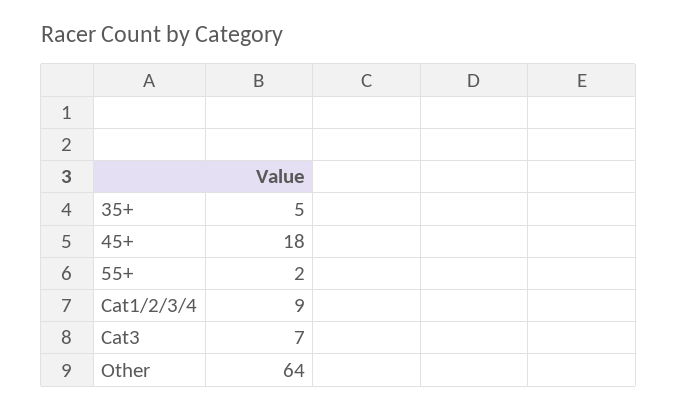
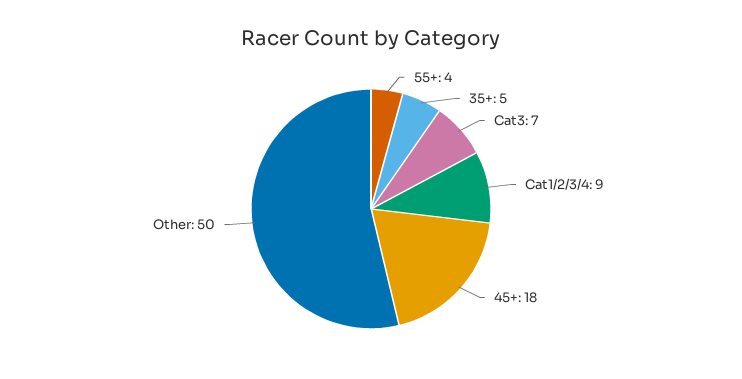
55+: 2 -> 4
Other: 64 -> 50

